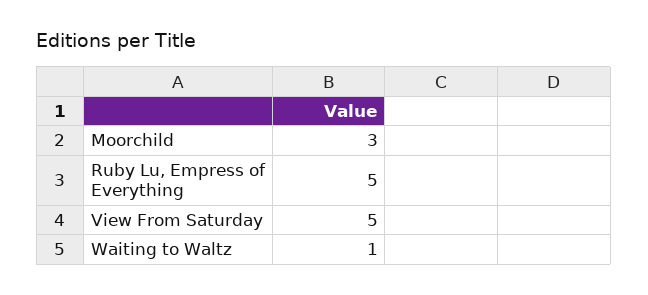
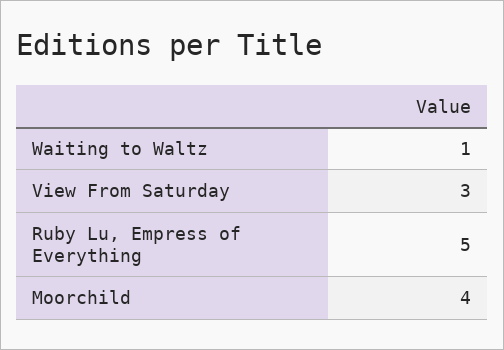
Moorchild: 3 -> 4
View From Saturday: 5 -> 3

